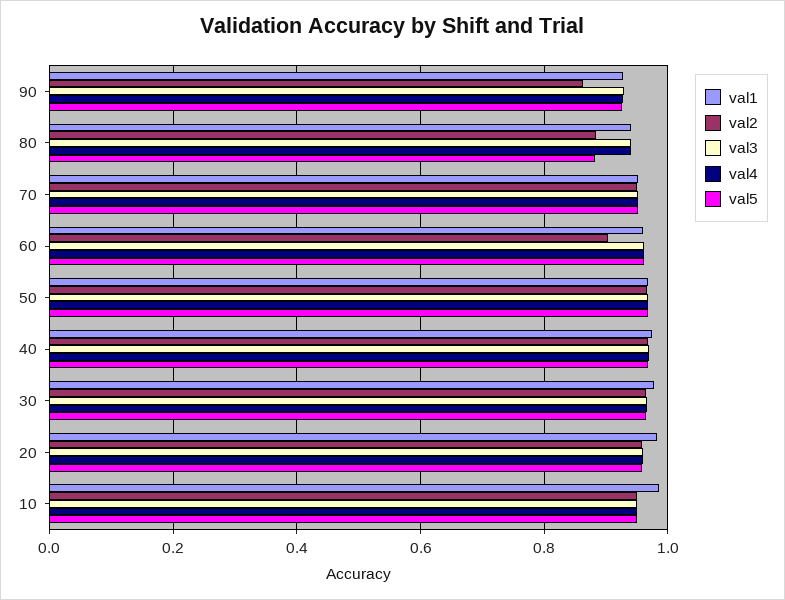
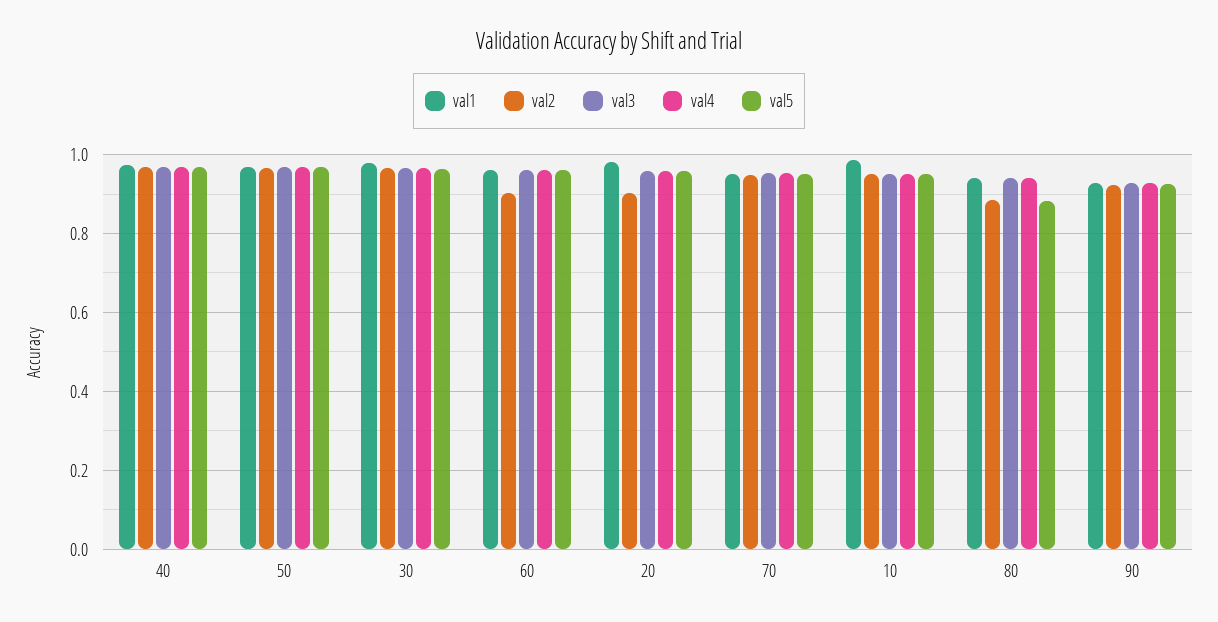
val2, 90: 0.86 -> 0.92
val2, 20: 0.96 -> 0.9

